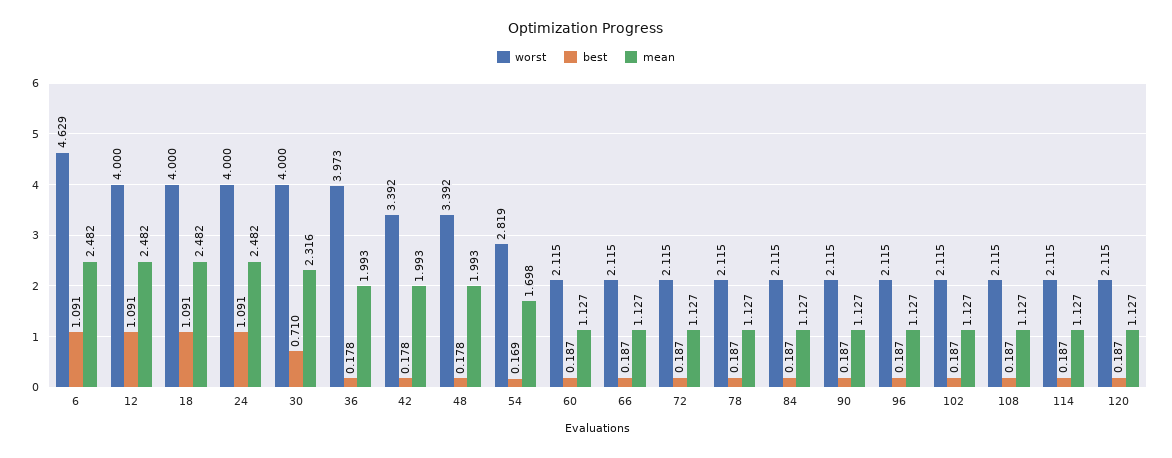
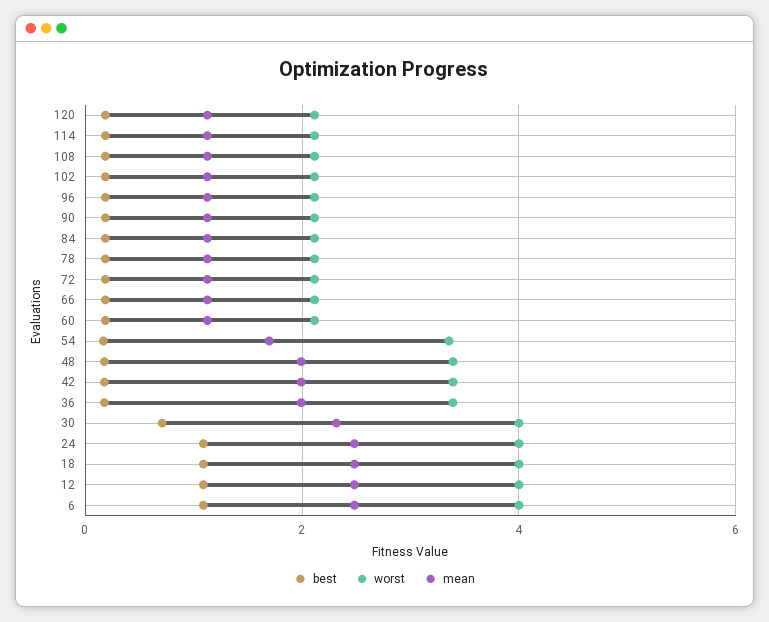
worst, 6: 4.629 -> 4
worst, 36: 3.973 -> 3.4
worst, 54: 2.819 -> 3.4

